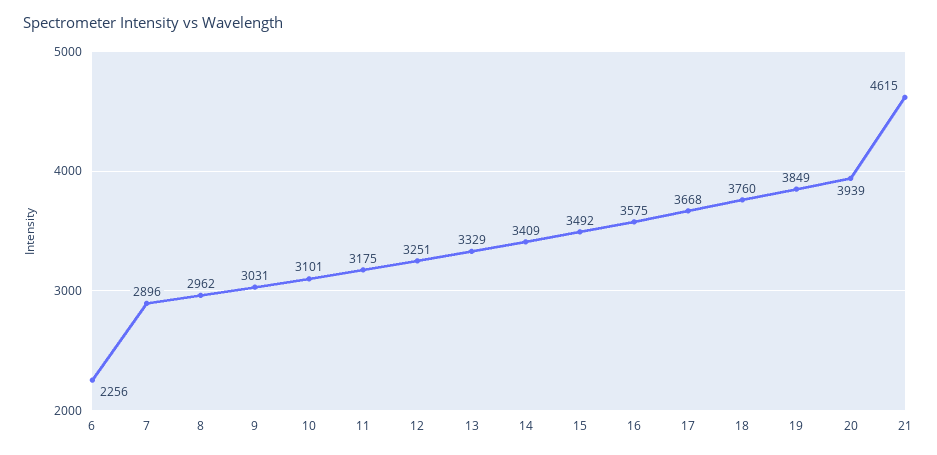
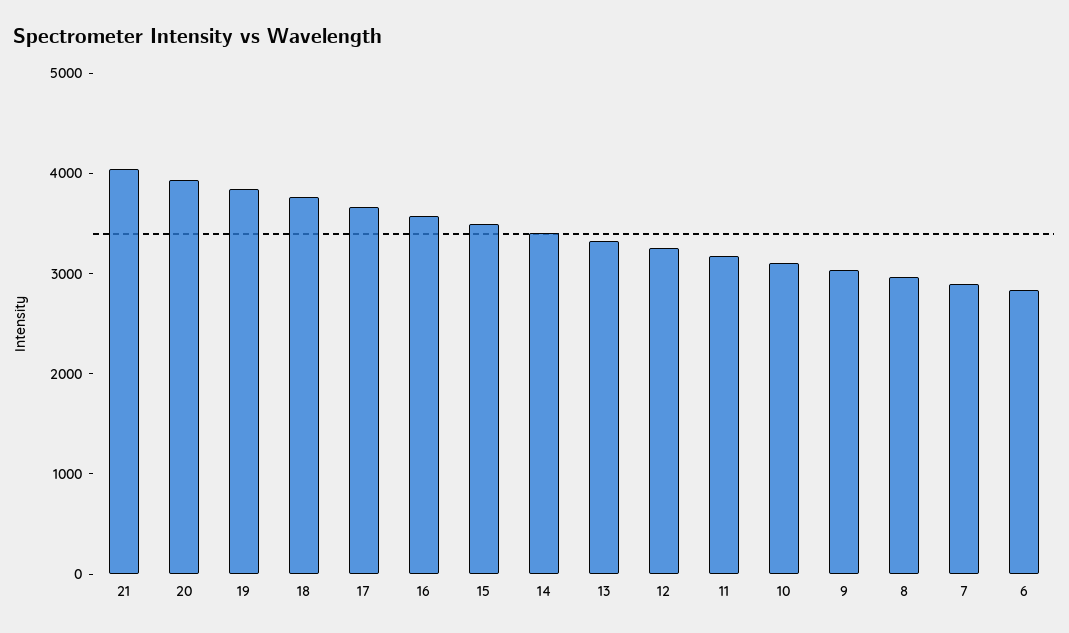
6: 2256 -> 2800
21: 4615 -> 4000

